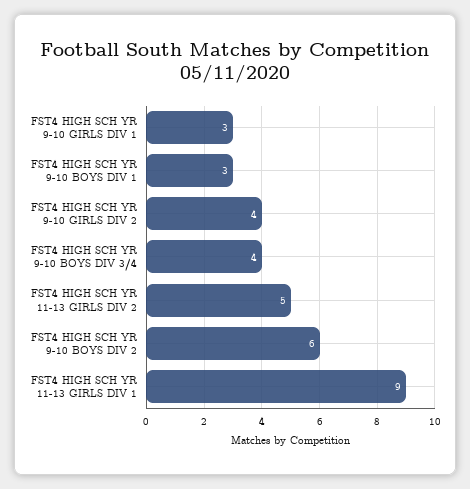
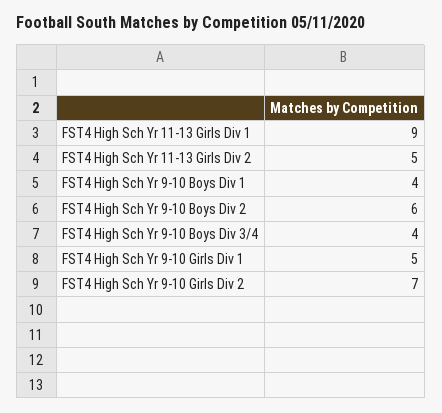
FST4 HIGH SCH YR 9-10 GIRLS DIV 1: 3 -> 5
FST4 HIGH SCH YR 9-10 BOYS DIV 1: 3 -> 4
FST4 HIGH SCH YR 9-10 GIRLS DIV 2: 4 -> 7

